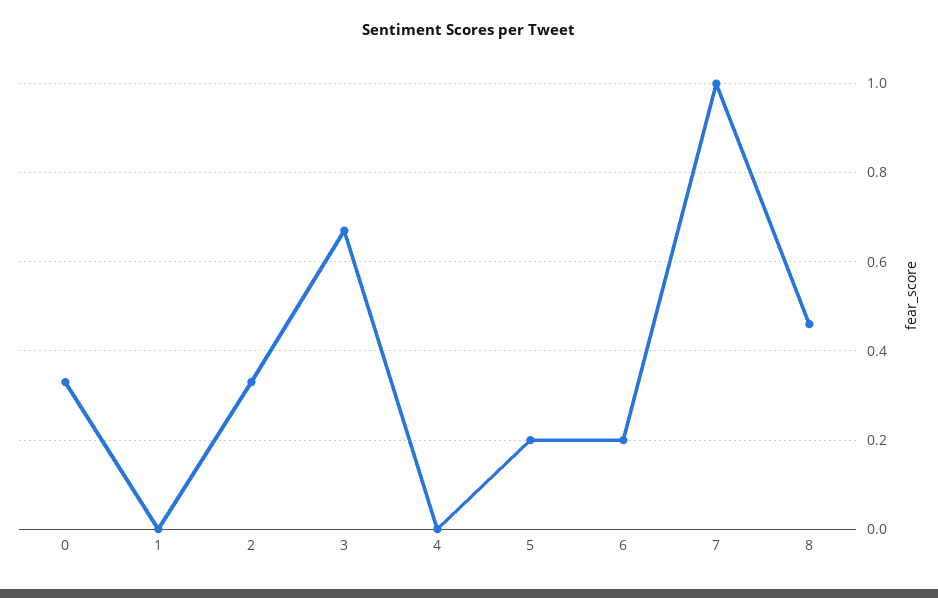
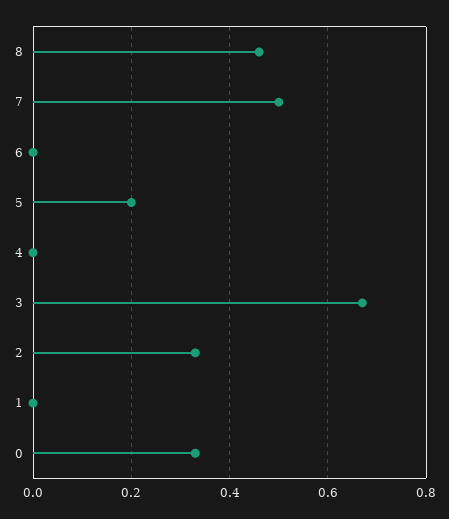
6: 0.2 -> 0
7: 1 -> 0.5

